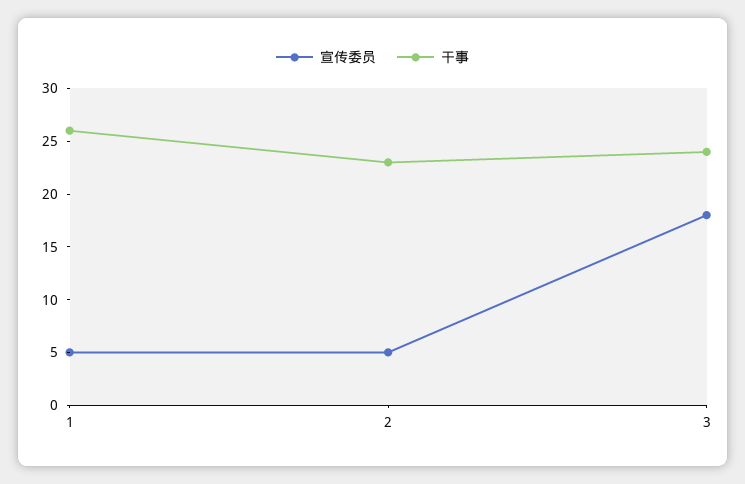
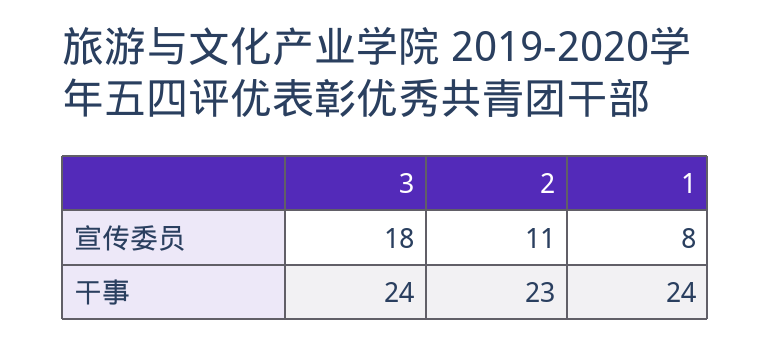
宣传委员, 1: 5 -> 8
干事, 1: 26 -> 24
宣传委员, 2: 5 -> 11

